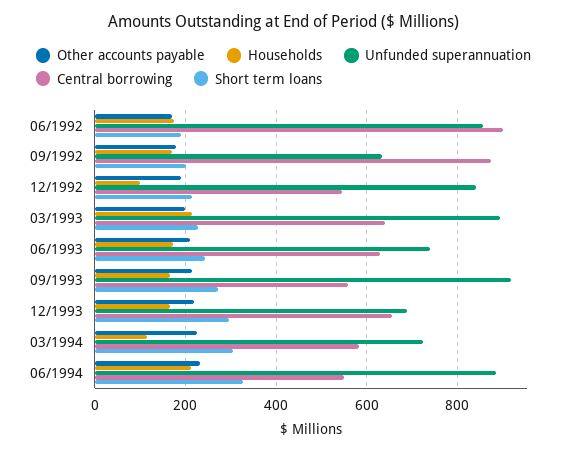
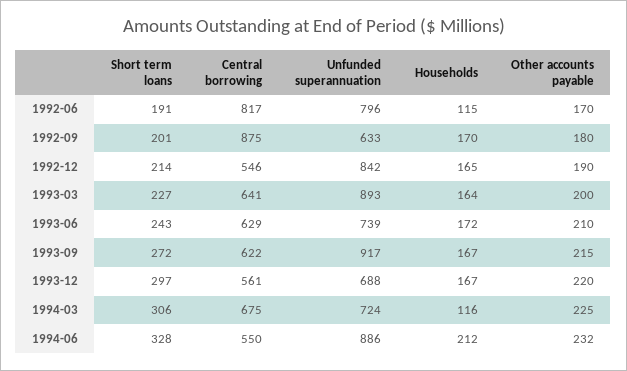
Households, 06/1992: 180 -> 115
Unfunded superannuation, 06/1992: 860 -> 796
Central borrowing, 06/1992: 900 -> 817
Households, 12/1992: 100 -> 165
Households, 03/1993: 220 -> 164
Central borrowing, 09/1993: 560 -> 622
Central borrowing, 12/1993: 660 -> 561
Central borrowing, 03/1994: 580 -> 675

